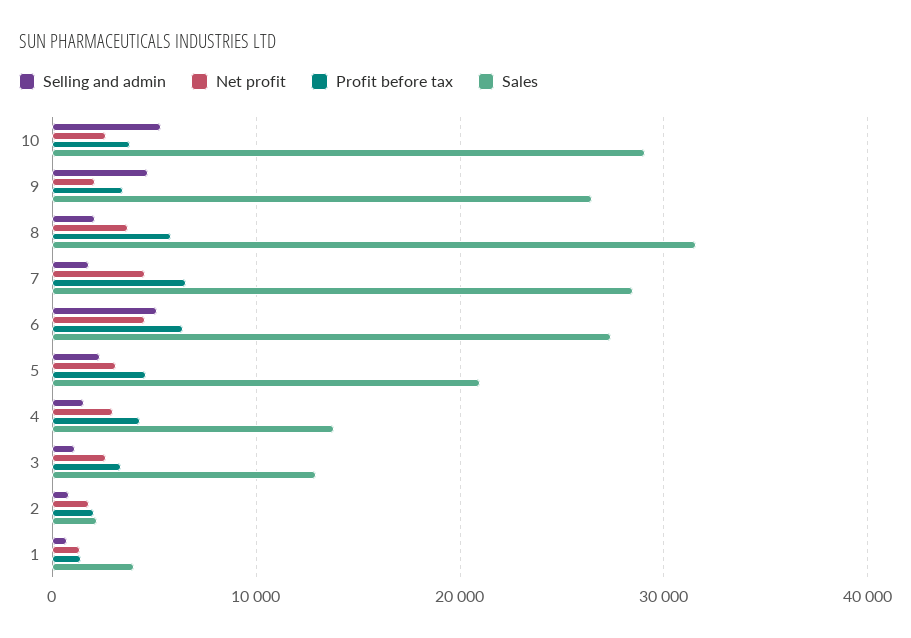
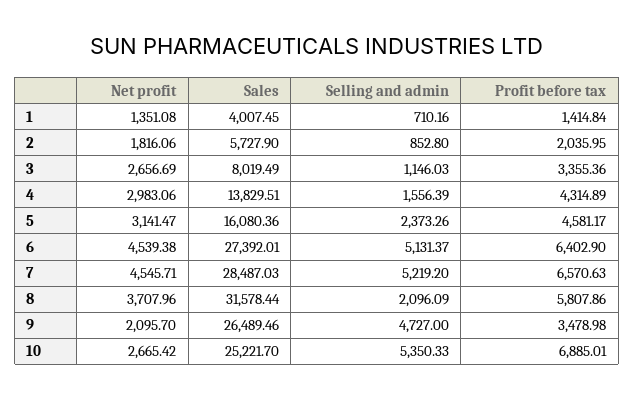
Profit before tax, 10: 4000 -> 6885.01
Sales, 10: 29000 -> 25221.7
Selling and admin, 7: 2000 -> 5219.2
Sales, 5: 21000 -> 16080.36
Sales, 3: 13000 -> 8019.49
Sales, 2: 2000 -> 5727.9

